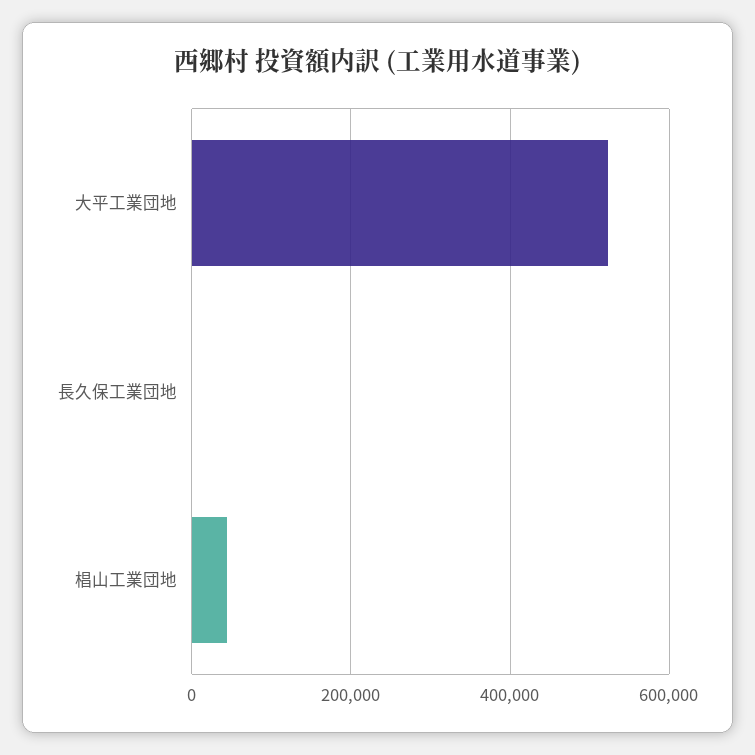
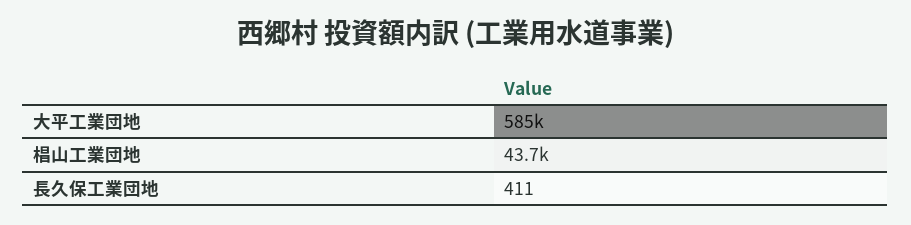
大平工業団地: 520000 -> 585000

